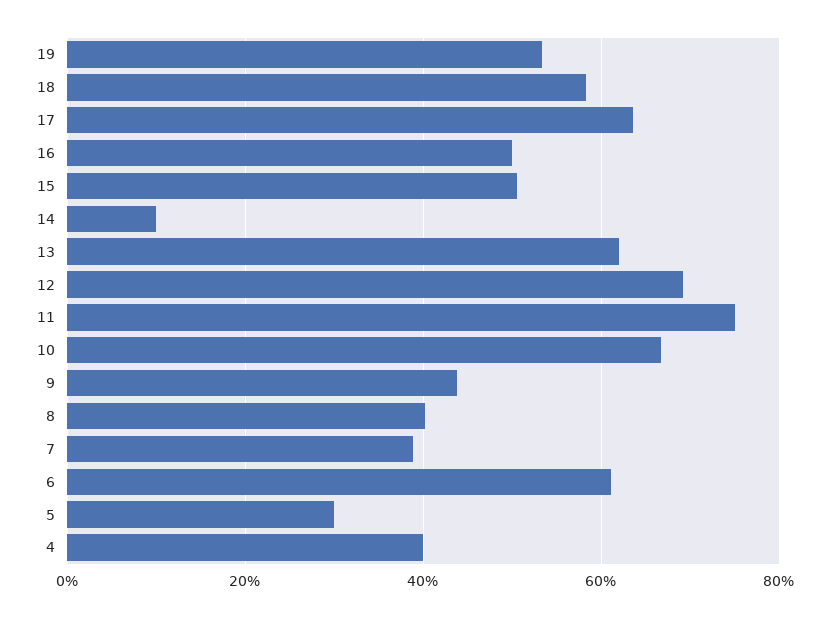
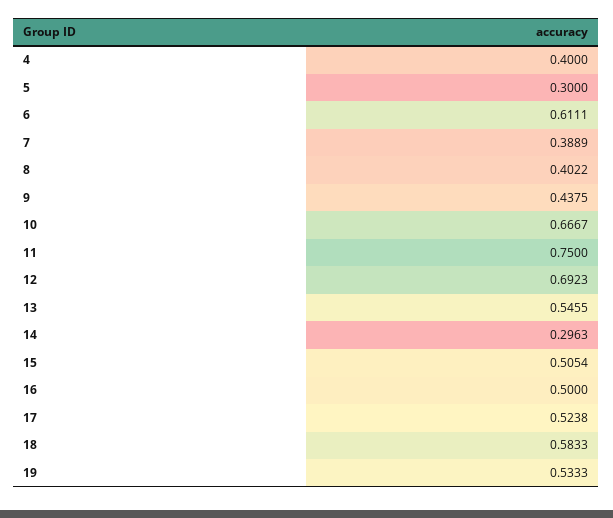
17: 0.64 -> 0.5238
14: 0.1 -> 0.2963
13: 0.62 -> 0.5455

